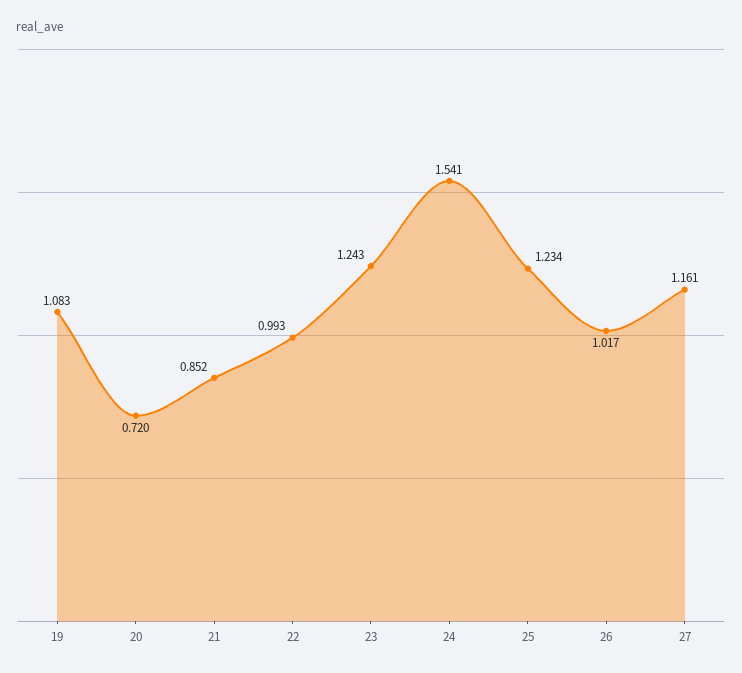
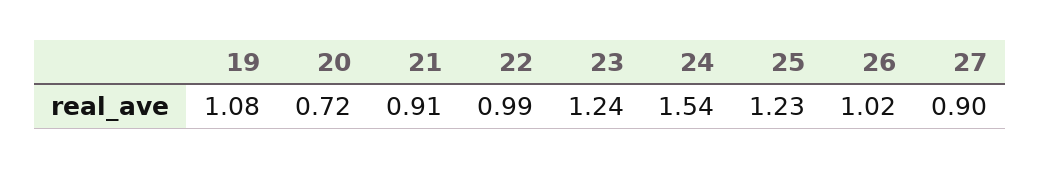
21: 0.852 -> 0.91
27: 1.161 -> 0.9

